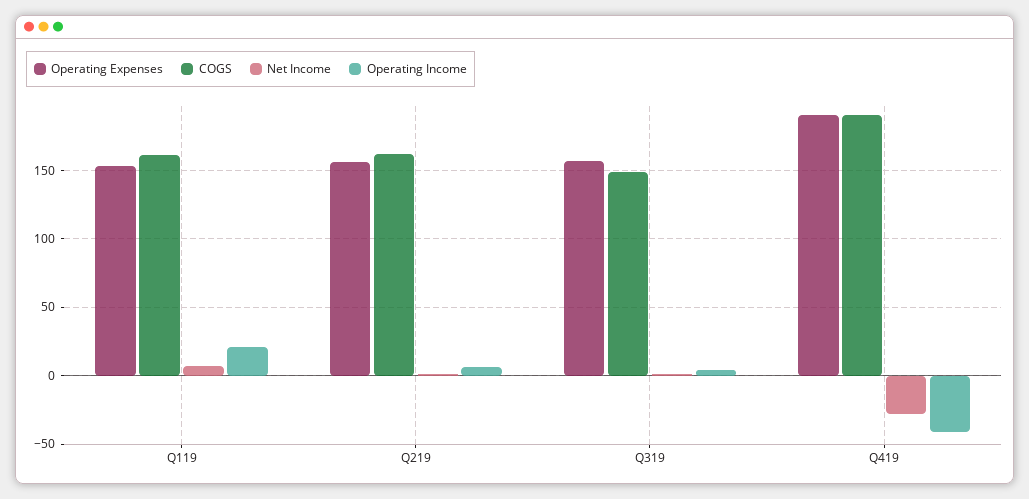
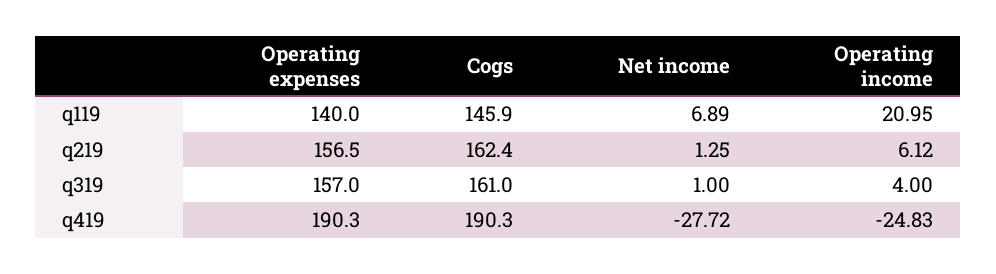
Operating Expenses, Q119: 155 -> 140
COGS, Q119: 160 -> 145.9
COGS, Q319: 150 -> 161
Operating Income, Q419: -40 -> -24.83

